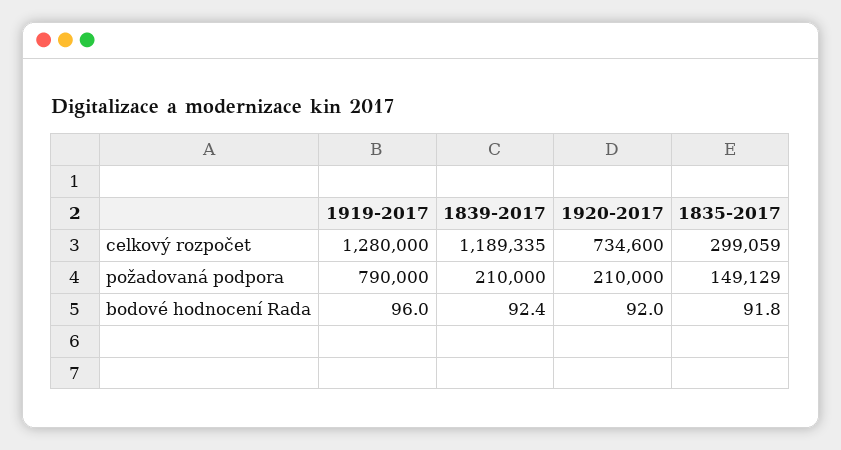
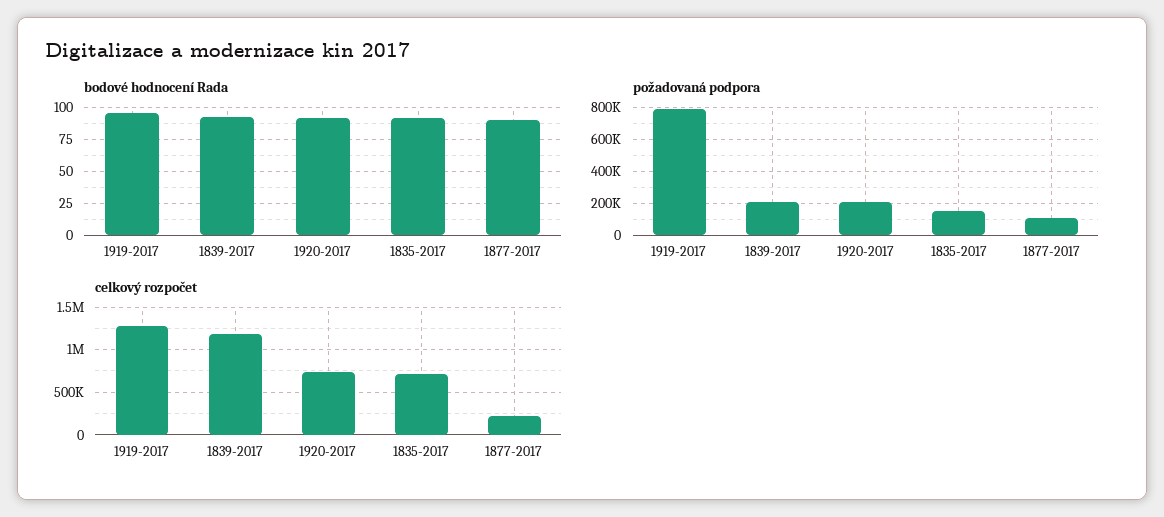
celkový rozpočet, 1835-2017: 299059 -> 700000
bodové hodnocení Rada, 1877-2017: none -> 90
požadovaná podpora, 1877-2017: none -> 100000
celkový rozpočet, 1877-2017: none -> 200000

